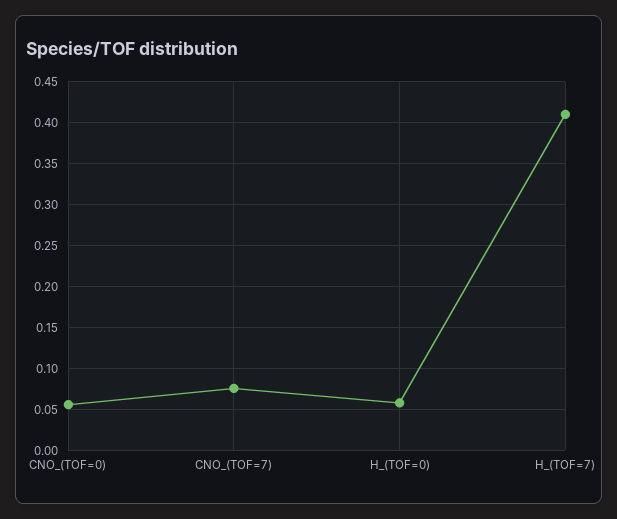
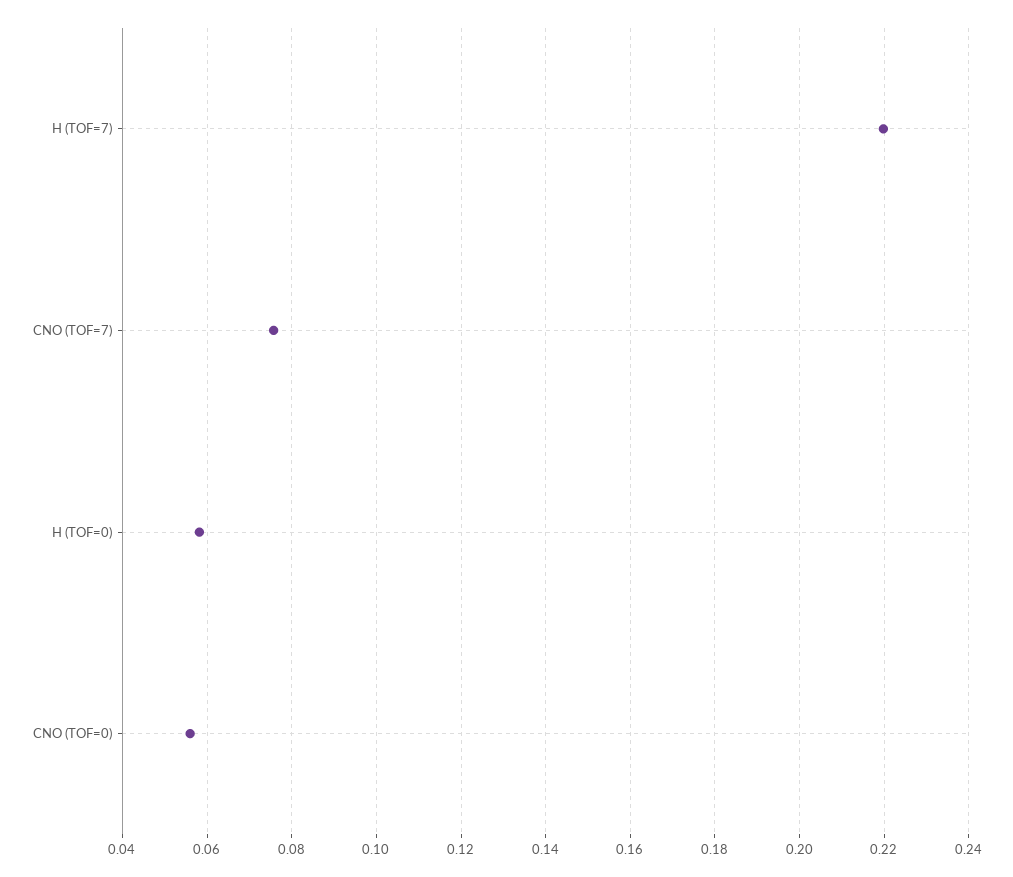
H_(TOF=7): 0.41 -> 0.22

